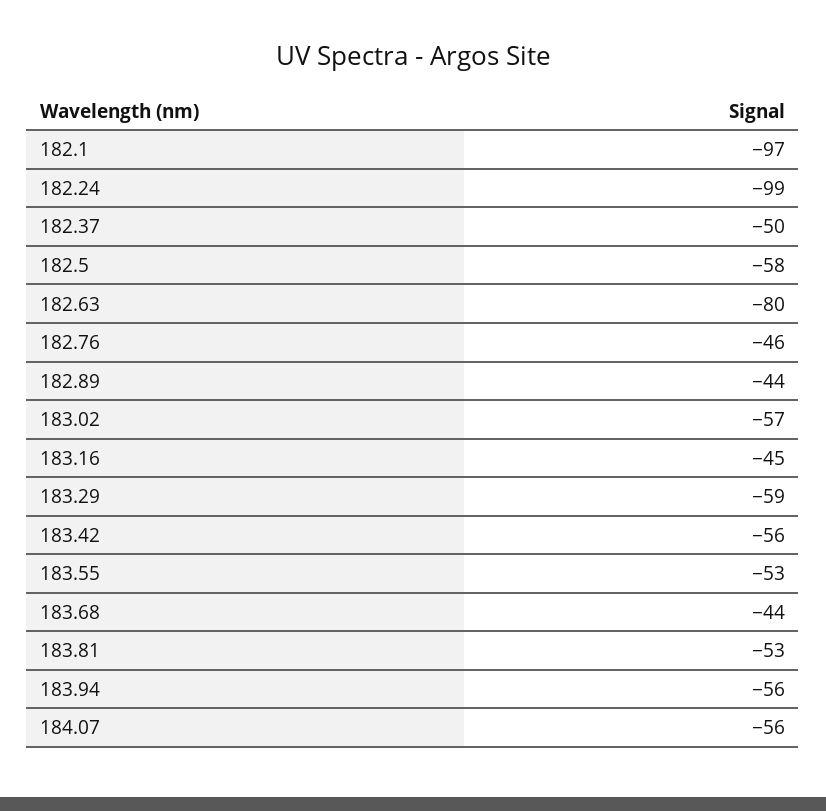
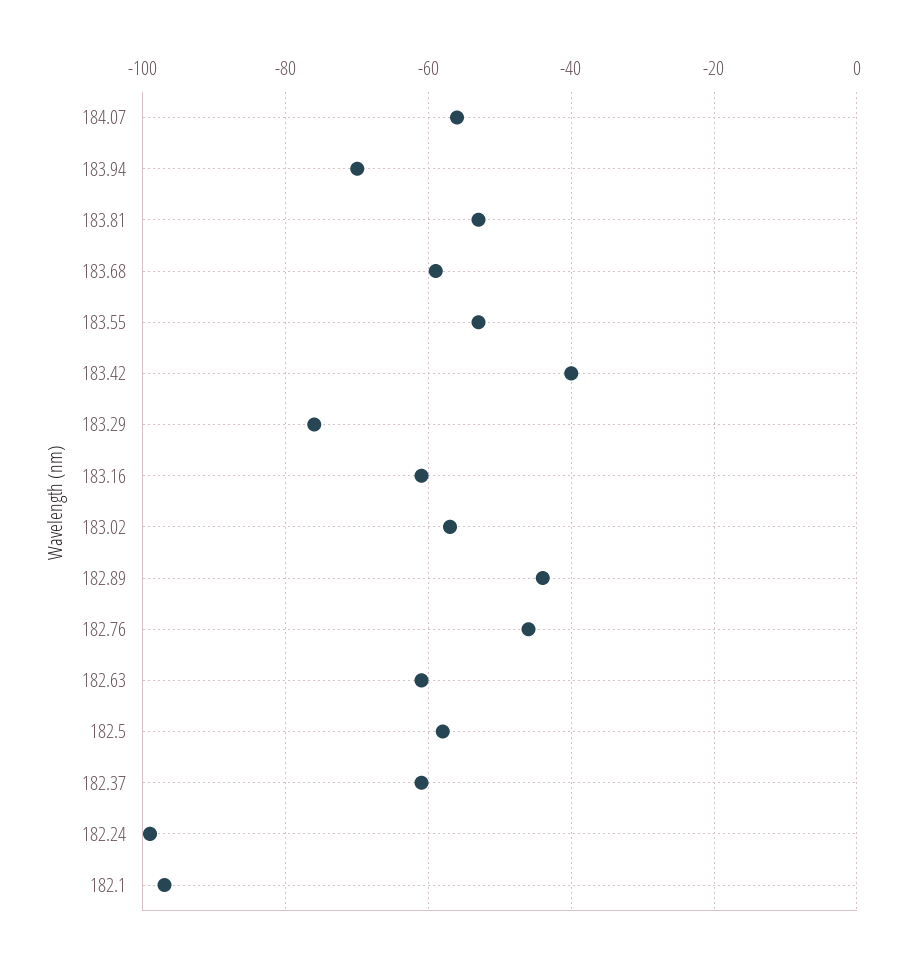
182.37: -50 -> -60
182.63: -80 -> -60
183.16: -45 -> -60
183.29: -59 -> -75
183.42: -56 -> -40
183.68: -44 -> -60
183.94: -56 -> -70

